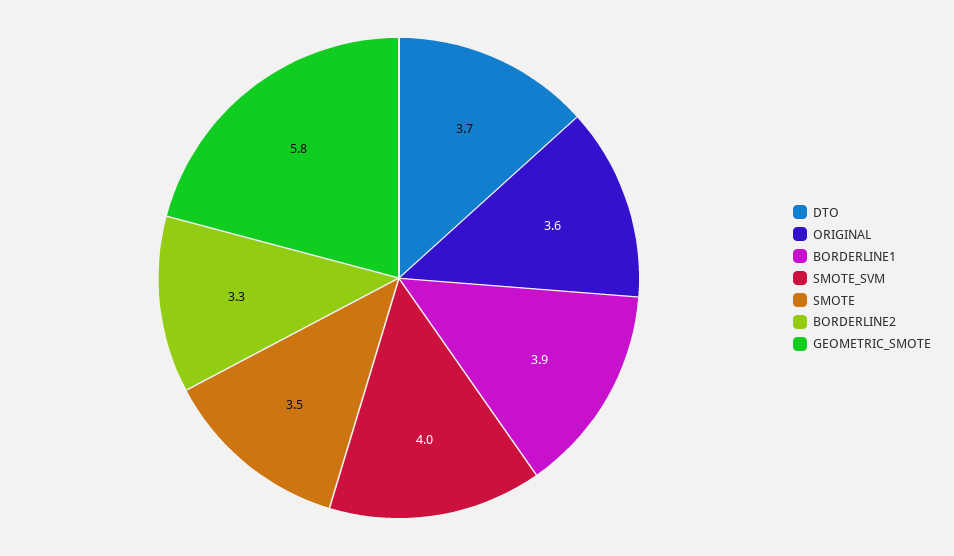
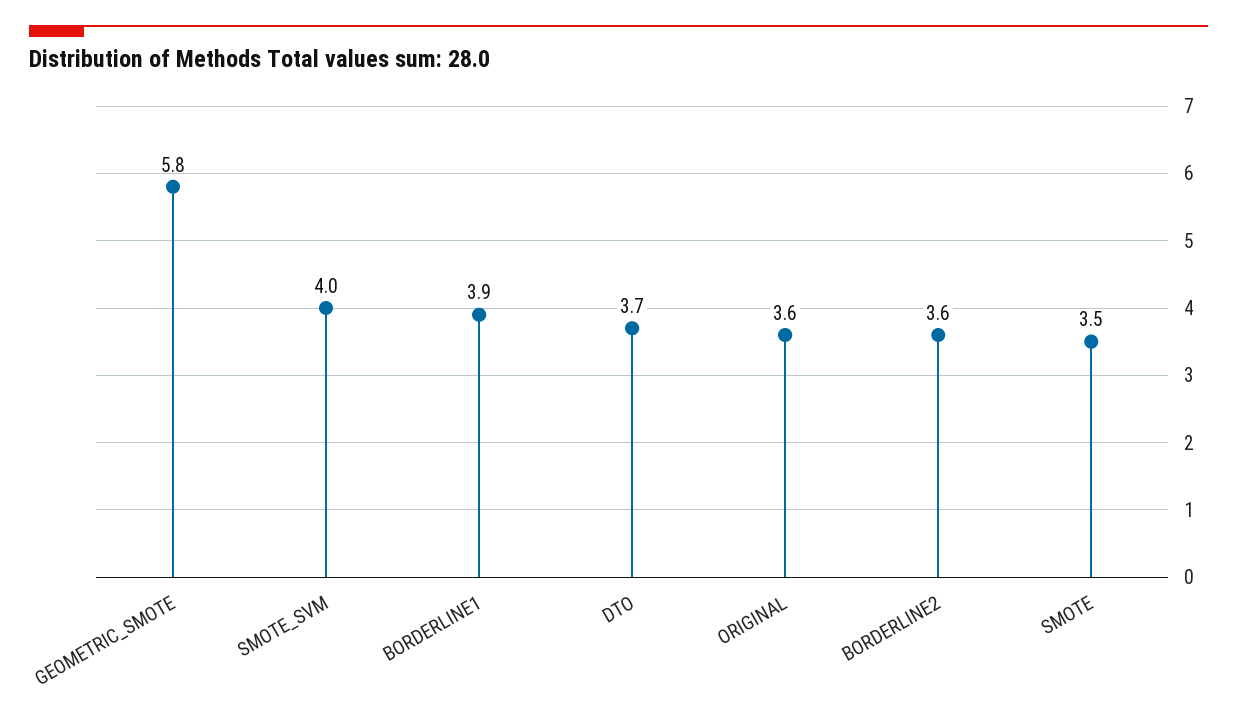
BORDERLINE2: 3.3 -> 3.6

